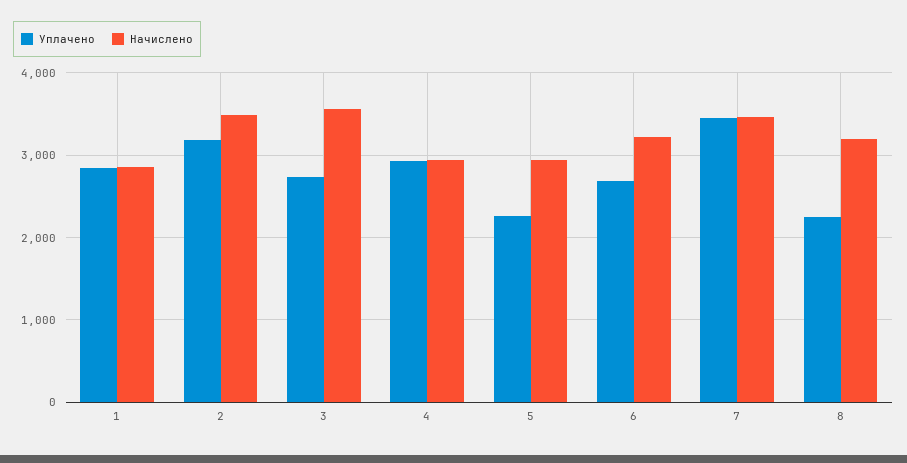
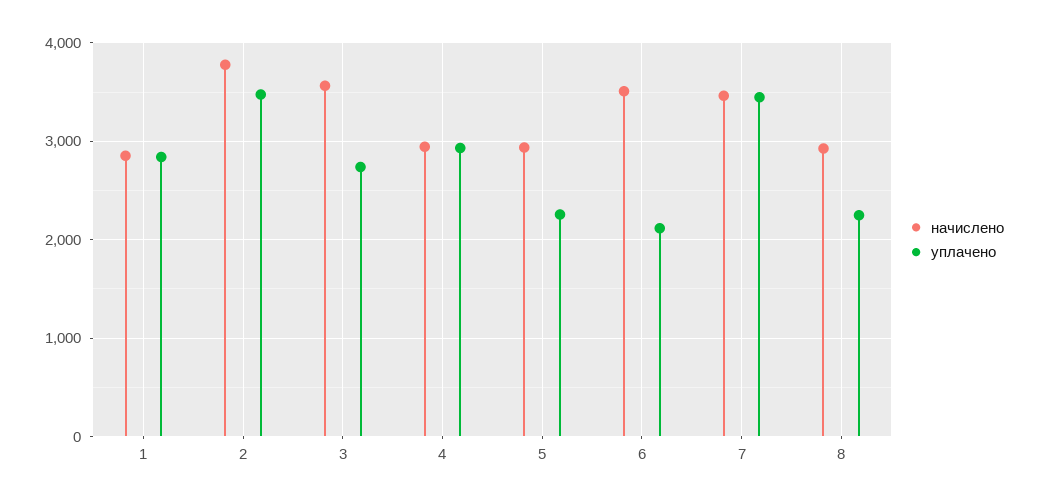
Уплачено, 2: 3200 -> 3500
Начислено, 2: 3500 -> 3800
Уплачено, 6: 2700 -> 2100
Начислено, 6: 3200 -> 3500
Начислено, 8: 3200 -> 2900

